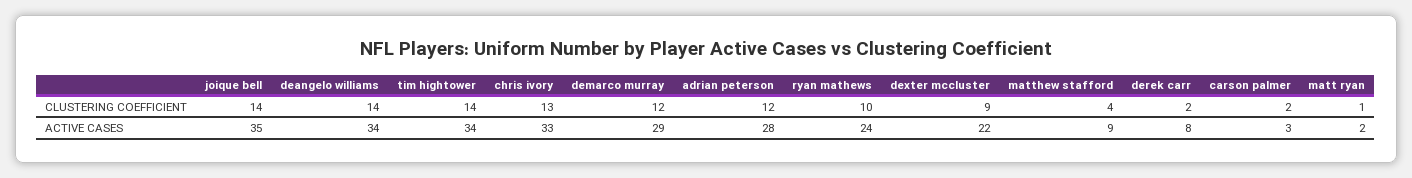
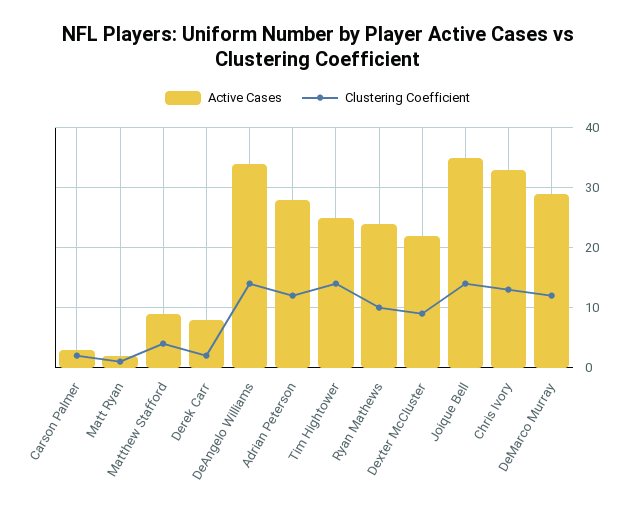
ACTIVE CASES, tim hightower: 34 -> 25

